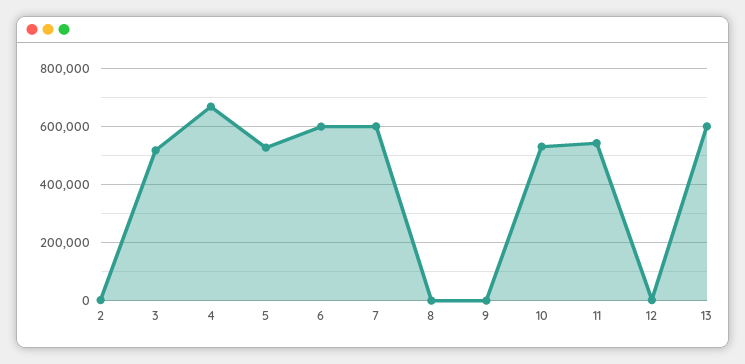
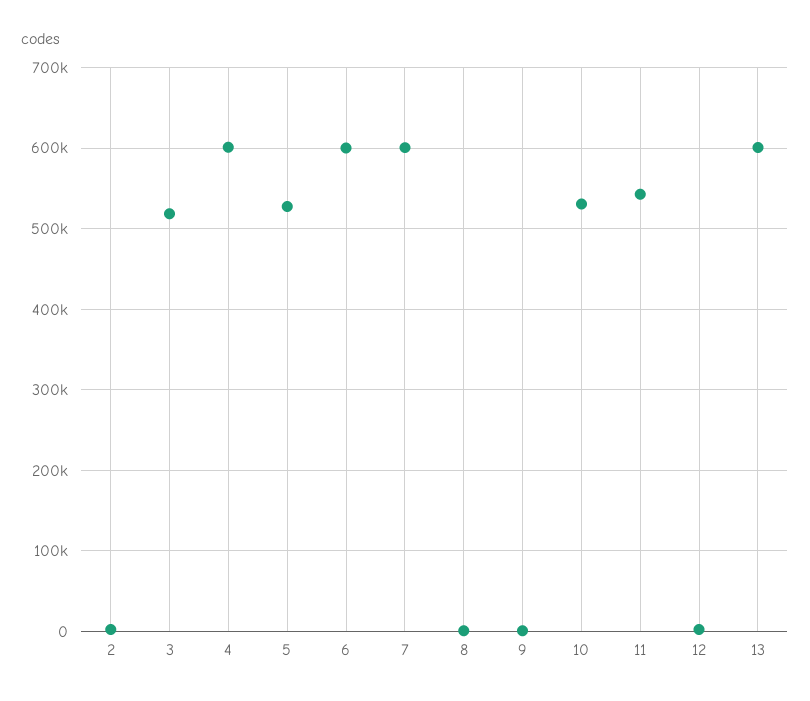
4: 675000 -> 600000

